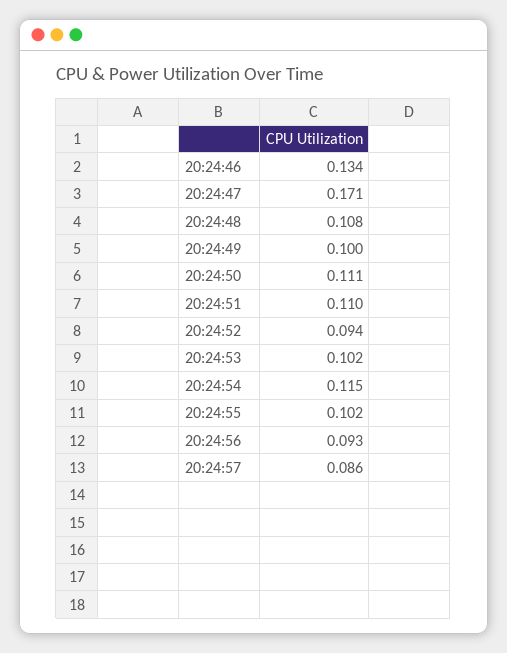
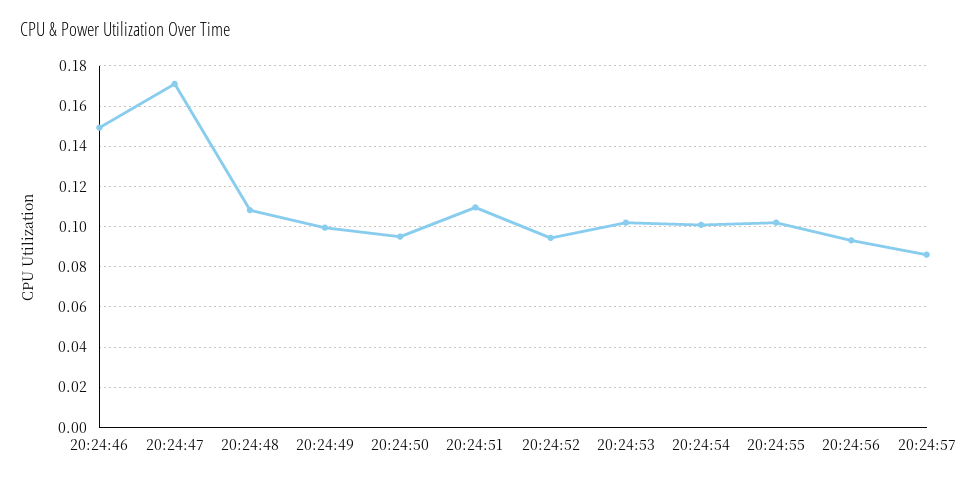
20:24:46: 0.134 -> 0.15
20:24:50: 0.111 -> 0.095
20:24:54: 0.115 -> 0.1

